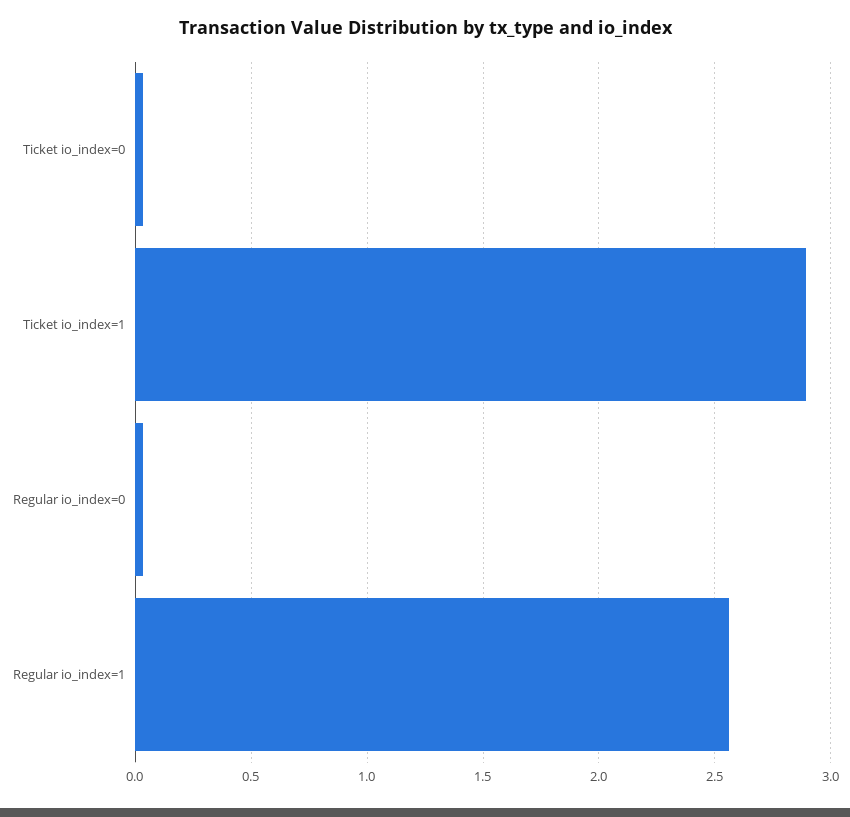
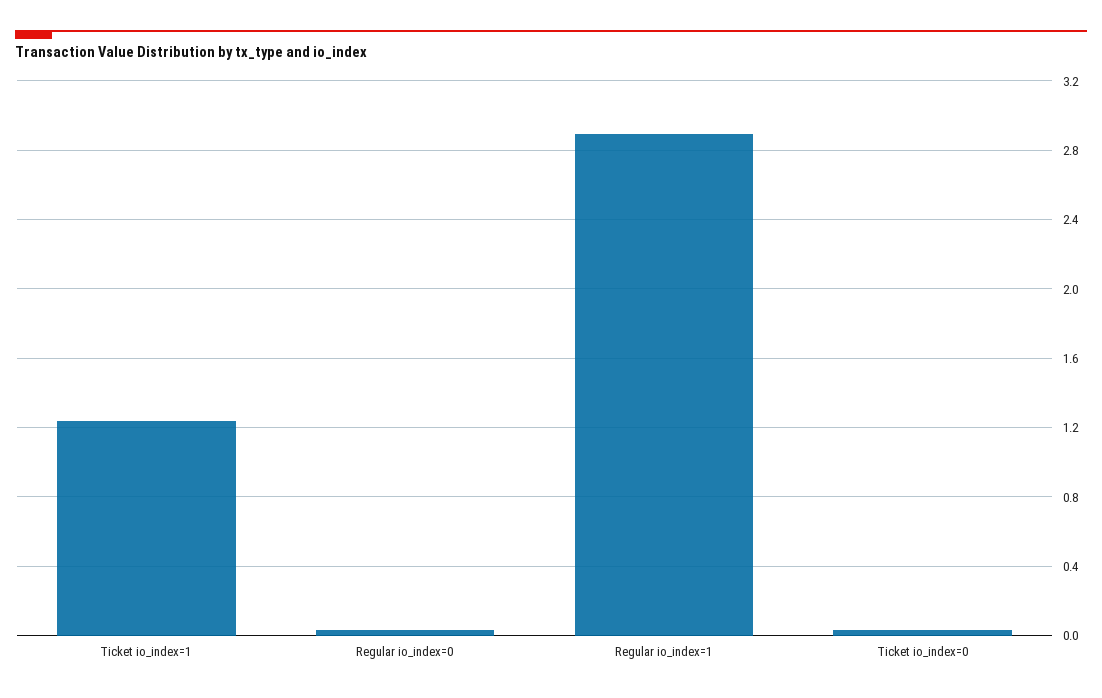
Ticket io_index=1: 2.9 -> 1.25
Regular io_index=1: 2.55 -> 2.9

